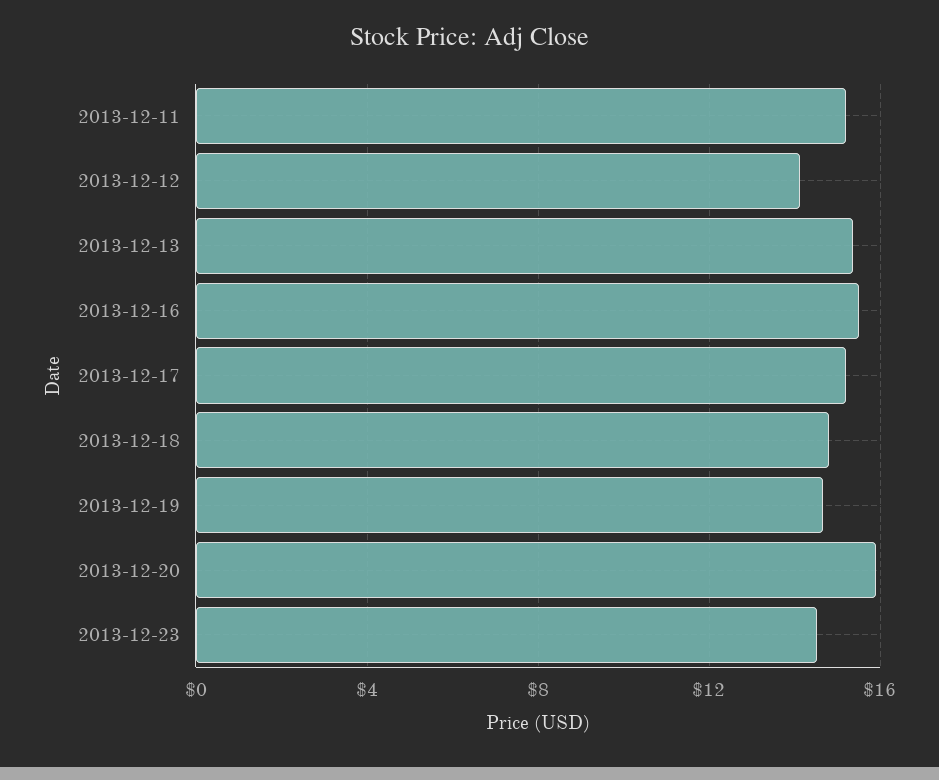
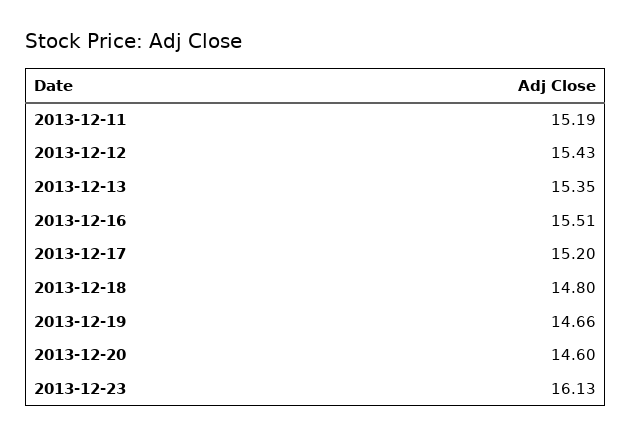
2013-12-12: 14 -> 15.43
2013-12-20: 16 -> 14.6
2013-12-23: 14.5 -> 16.13

